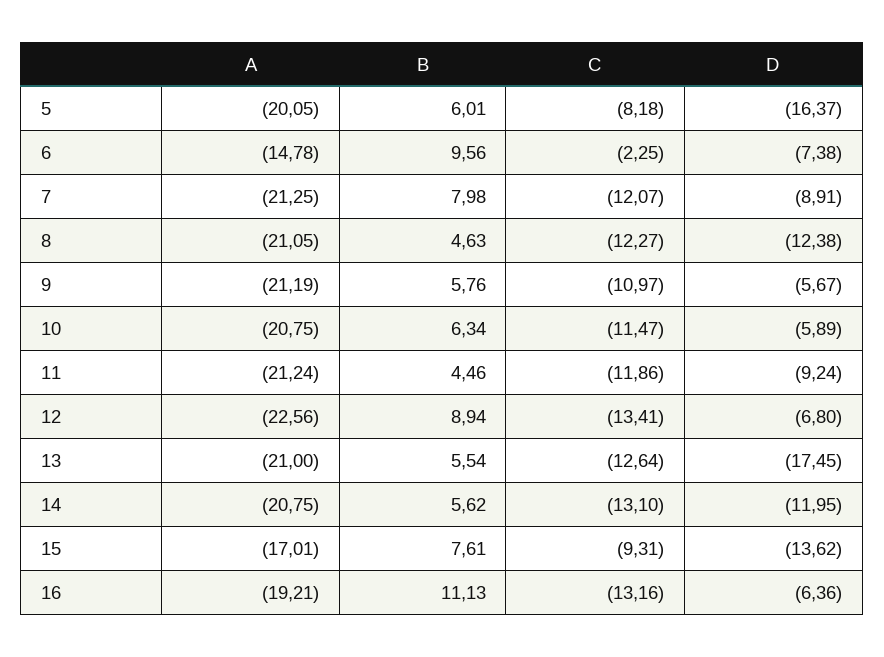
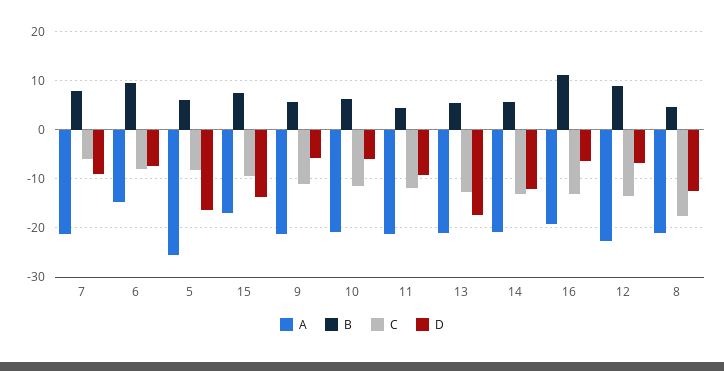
A, 5: -20.05 -> -26
C, 6: -2.25 -> -8
C, 7: -12.07 -> -6
C, 8: -12.27 -> -18

